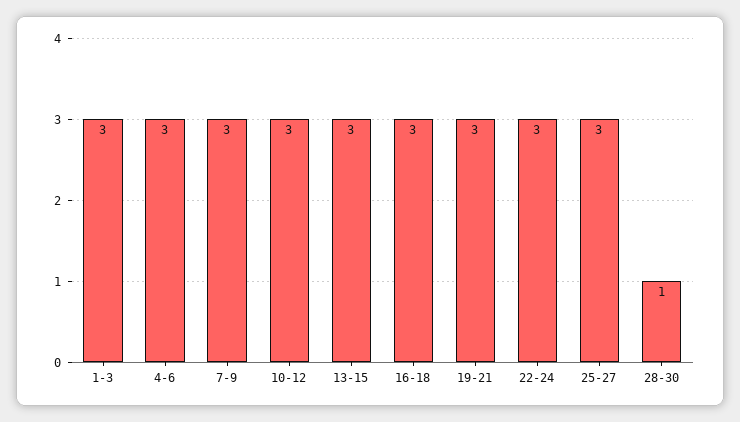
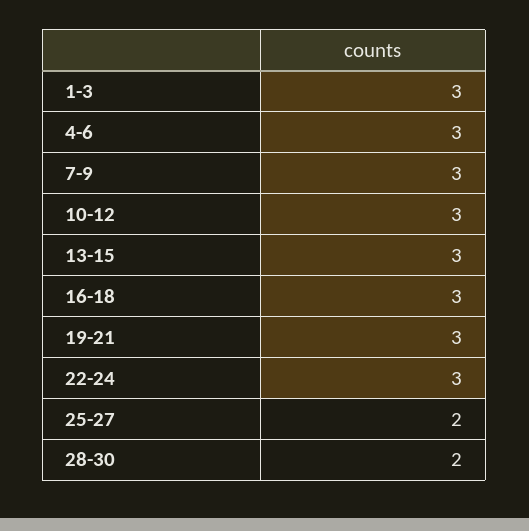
25-27: 3 -> 2
28-30: 1 -> 2

